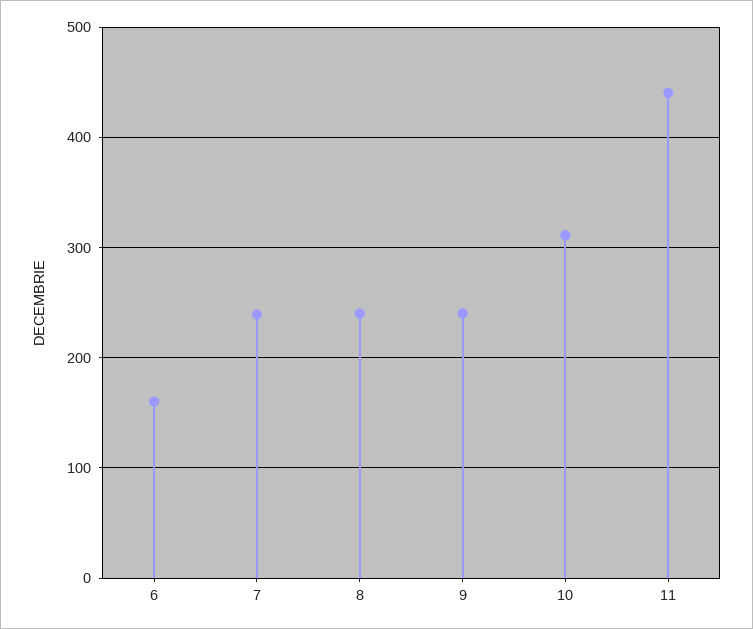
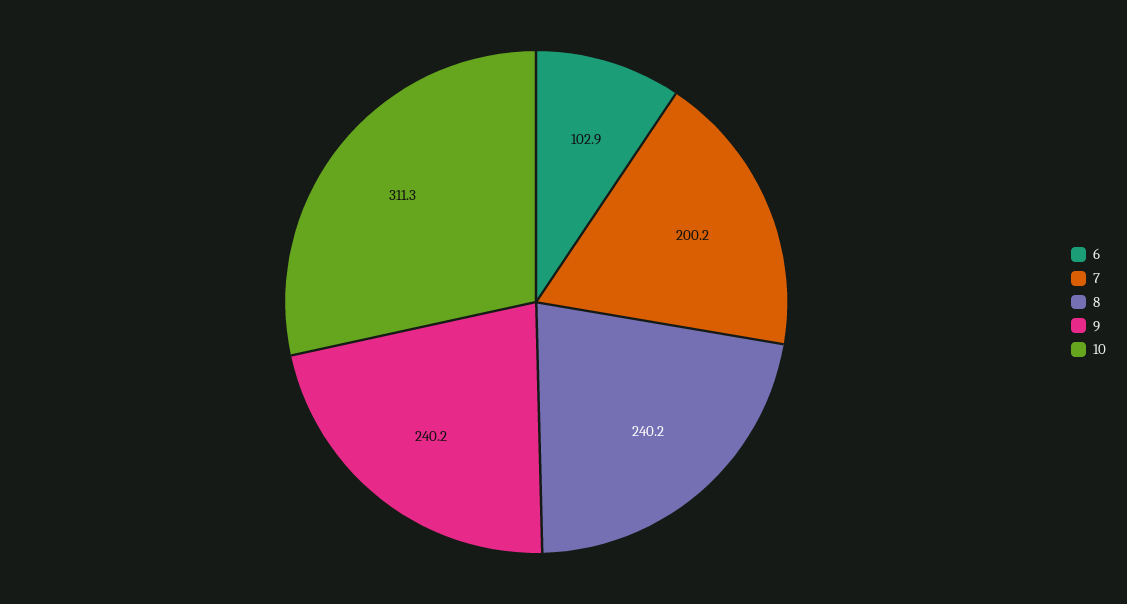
6: 160 -> 102.9
7: 240 -> 200.2
11: 440 -> none

